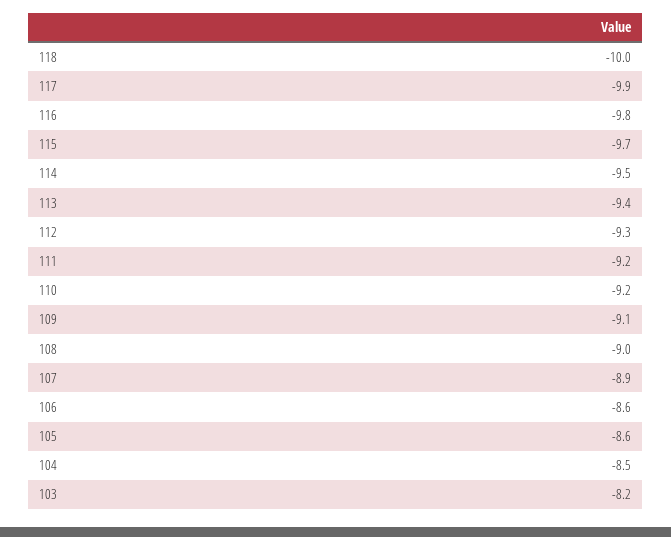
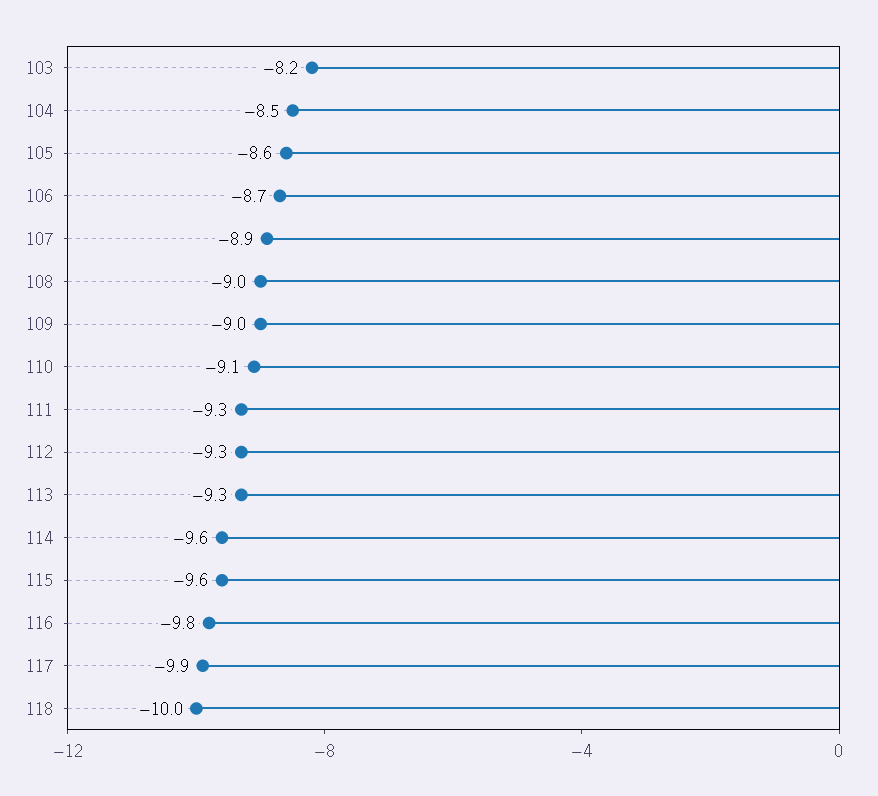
115: -9.7 -> -9.6
114: -9.5 -> -9.6
113: -9.4 -> -9.3
111: -9.2 -> -9.3
110: -9.2 -> -9.1
109: -9.1 -> -9
106: -8.6 -> -8.7

